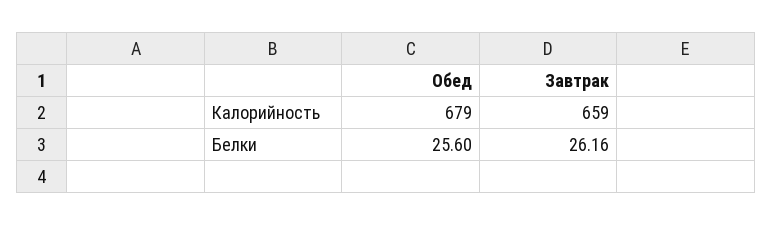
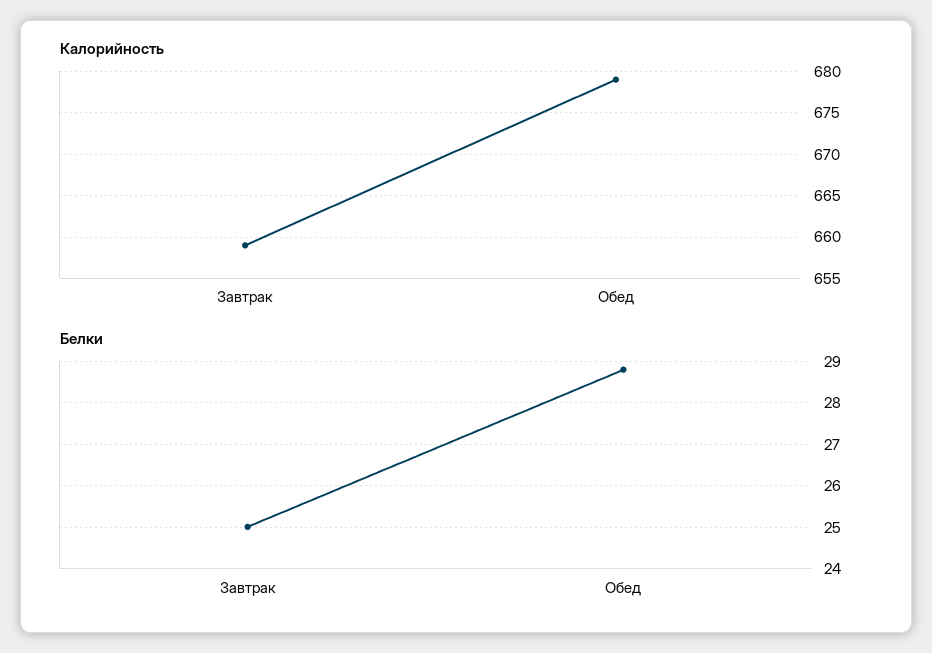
Белки, Обед: 25.6 -> 28.8
Белки, Завтрак: 26.16 -> 25

